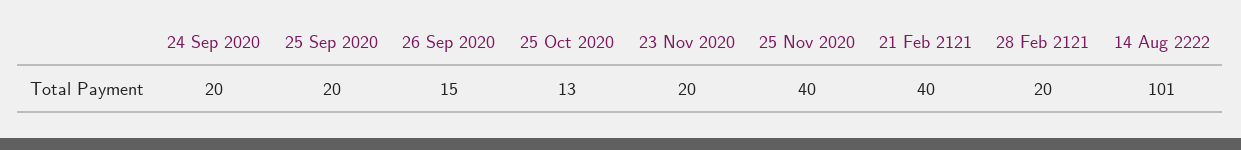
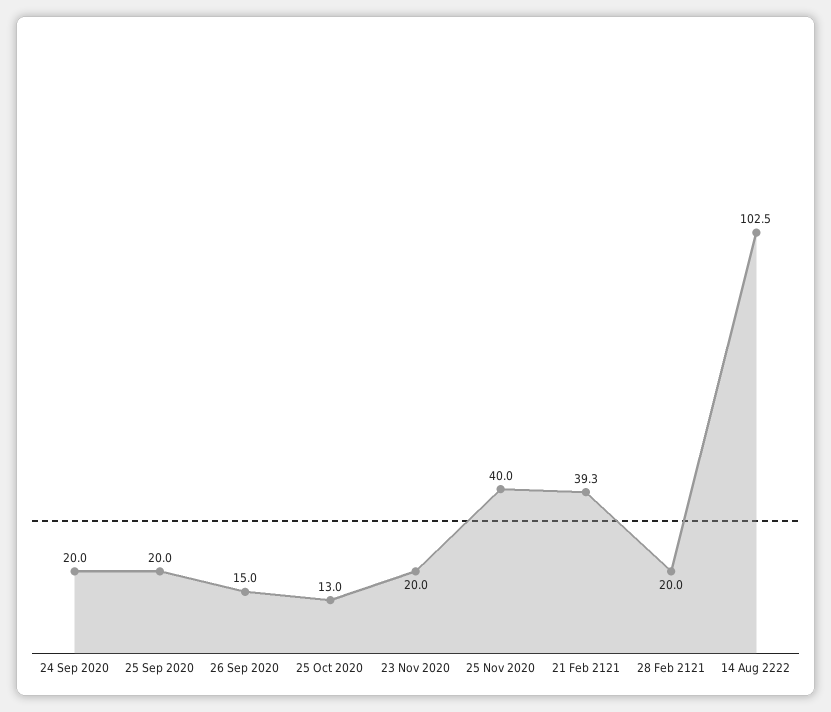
21 Feb 2121: 40 -> 39.3
14 Aug 2222: 101 -> 102.5

